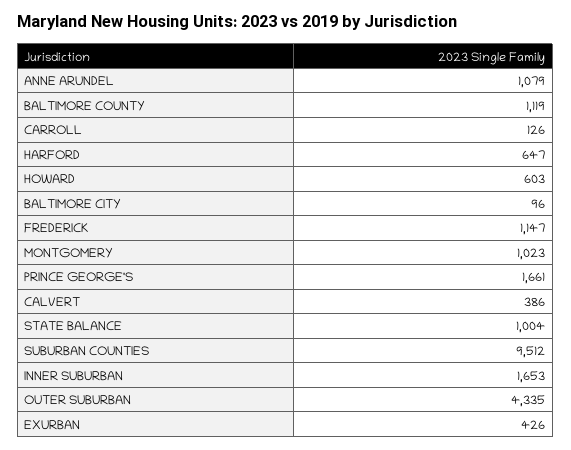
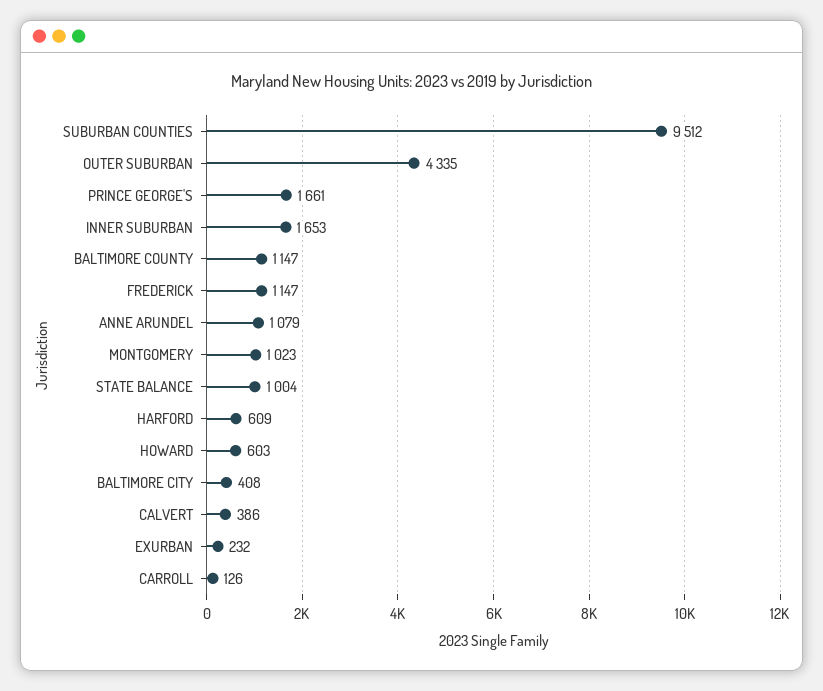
BALTIMORE COUNTY: 1119 -> 1147
HARFORD: 647 -> 609
BALTIMORE CITY: 96 -> 408
EXURBAN: 426 -> 232

